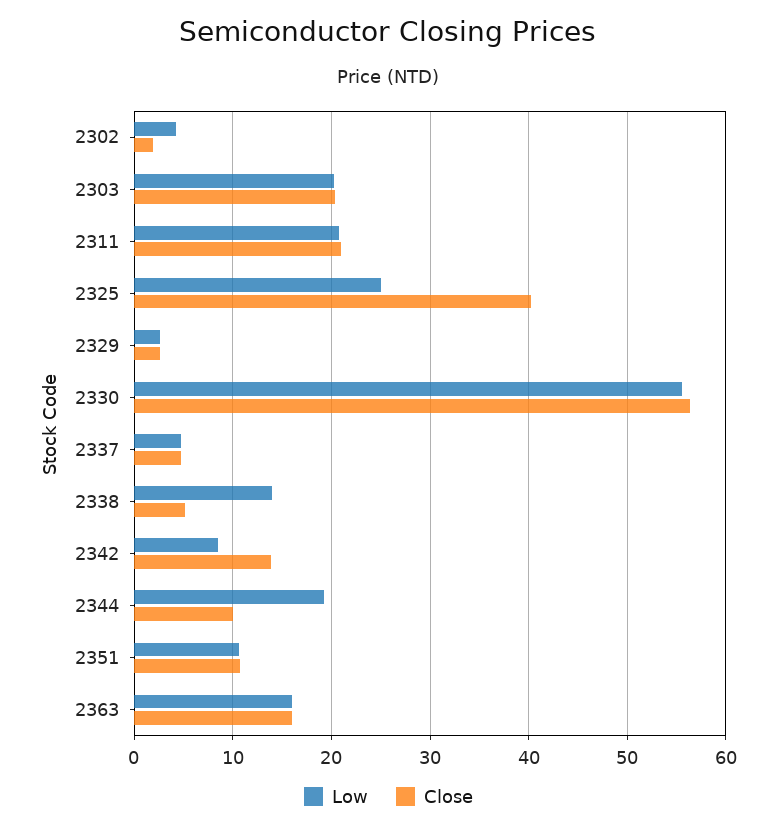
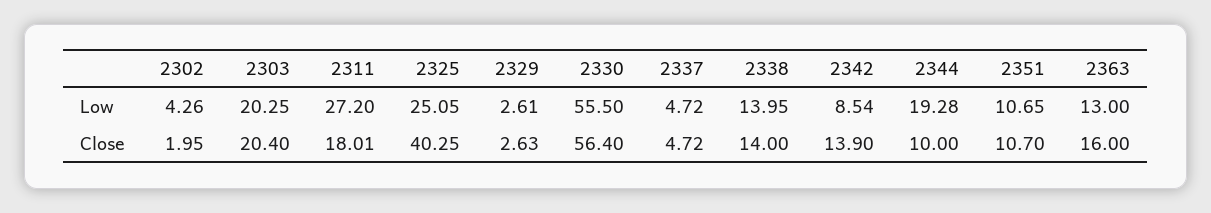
Low, 2311: 21 -> 27.2
Close, 2311: 21 -> 18.01
Close, 2338: 5 -> 14
Low, 2363: 16 -> 13

